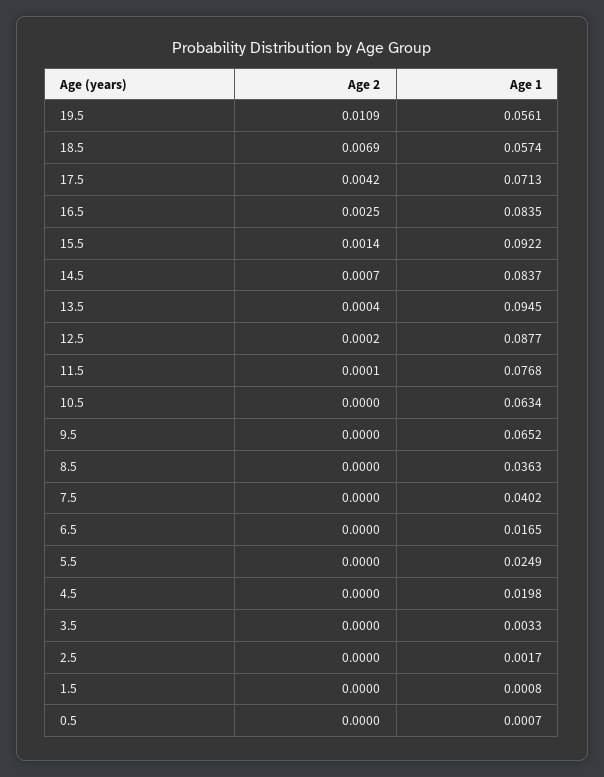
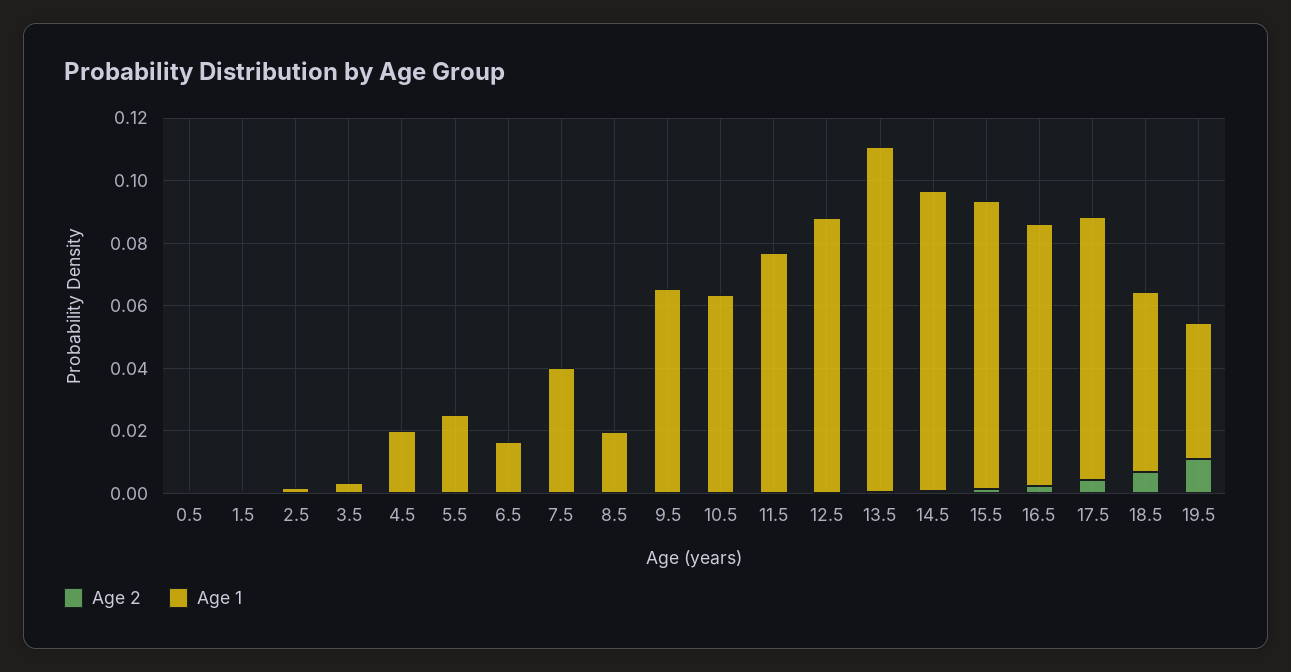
Age 1, 19.5: 0.0561 -> 0.045
Age 1, 17.5: 0.0713 -> 0.085
Age 1, 14.5: 0.0837 -> 0.095
Age 1, 13.5: 0.0945 -> 0.11
Age 1, 8.5: 0.0363 -> 0.02

